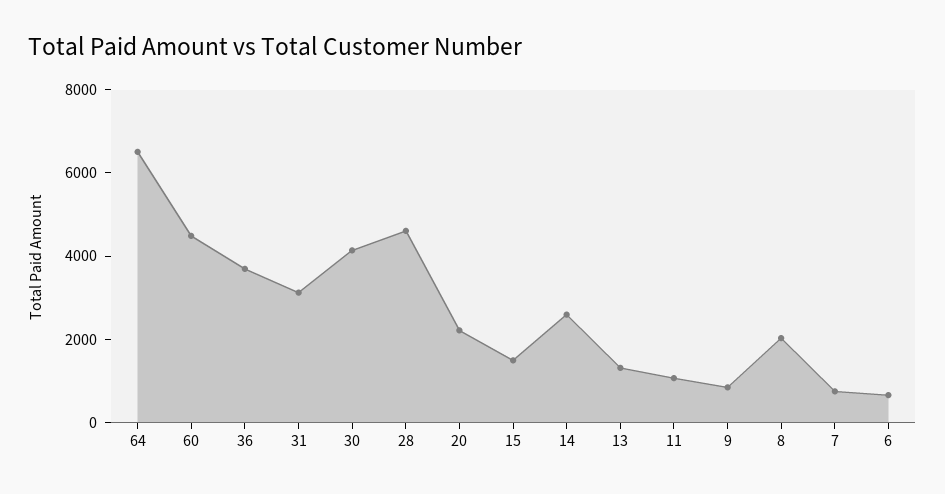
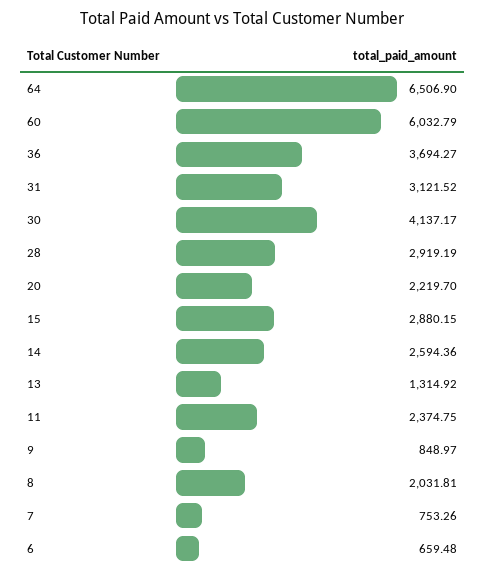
60: 4500 -> 6032.79
28: 4500 -> 2919.19
15: 1500 -> 2880.15
11: 1000 -> 2374.75

